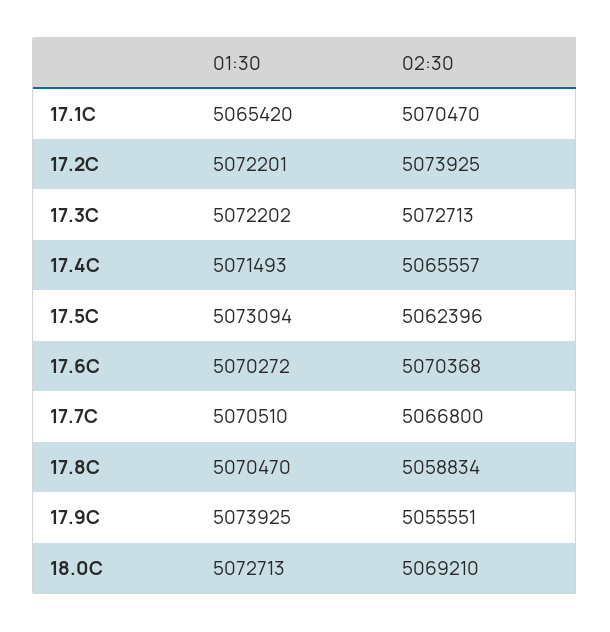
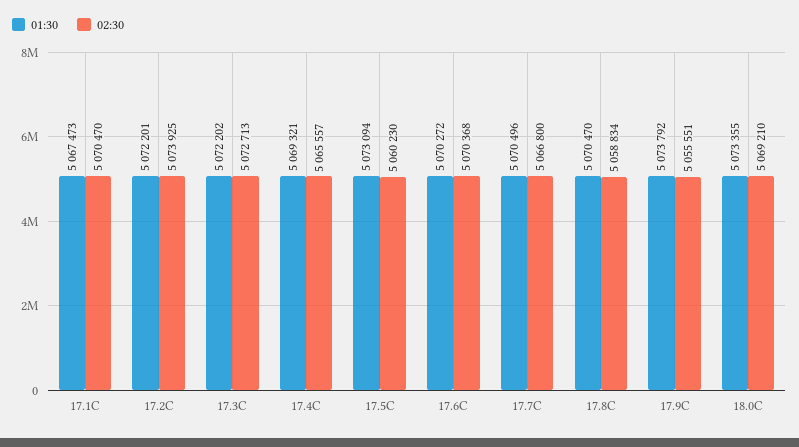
01:30, 17.1C: 5065420 -> 5067473
01:30, 17.4C: 5071493 -> 5069321
02:30, 17.5C: 5062396 -> 5060230
01:30, 17.7C: 5070510 -> 5070496
01:30, 17.9C: 5073925 -> 5073792
01:30, 18.0C: 5072713 -> 5073355

